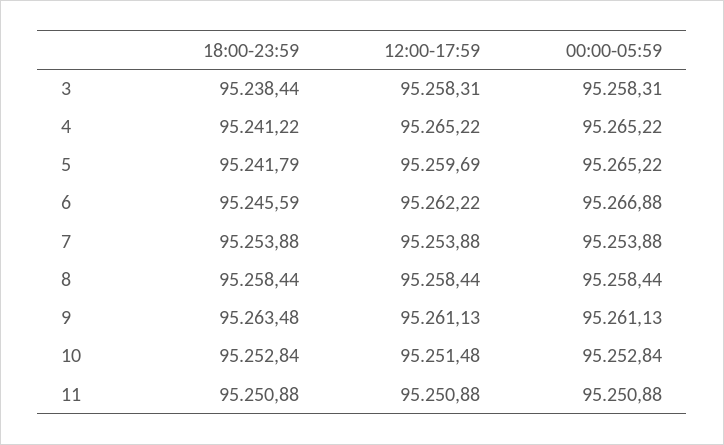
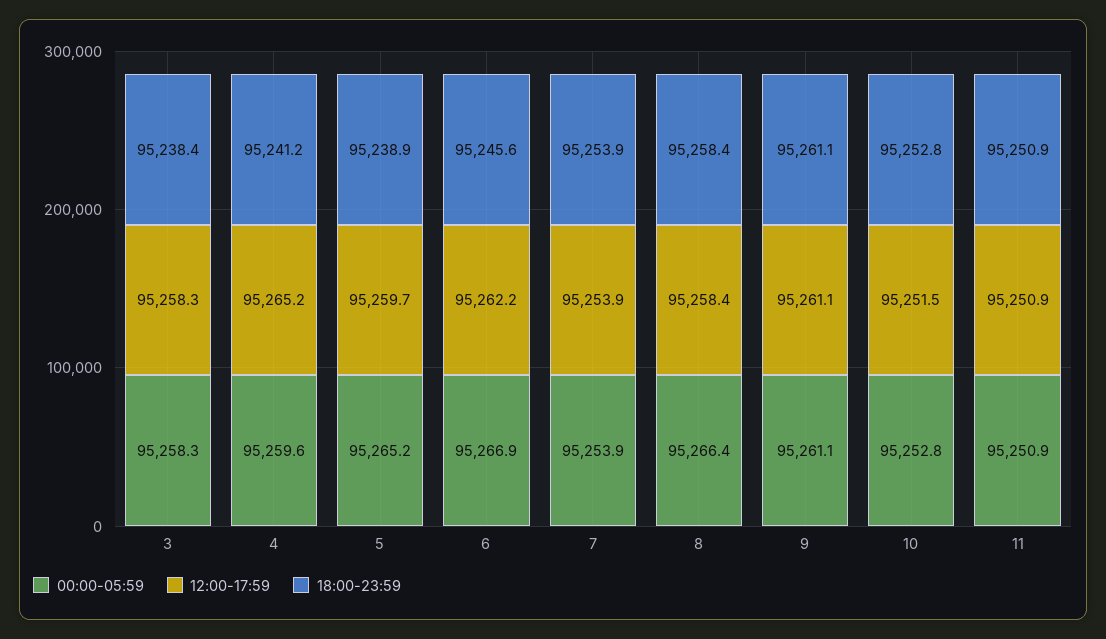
00:00-05:59, 4: 95265.22 -> 95259.6
18:00-23:59, 5: 95241.79 -> 95238.9
00:00-05:59, 8: 95258.44 -> 95266.4
18:00-23:59, 9: 95263.48 -> 95261.1

